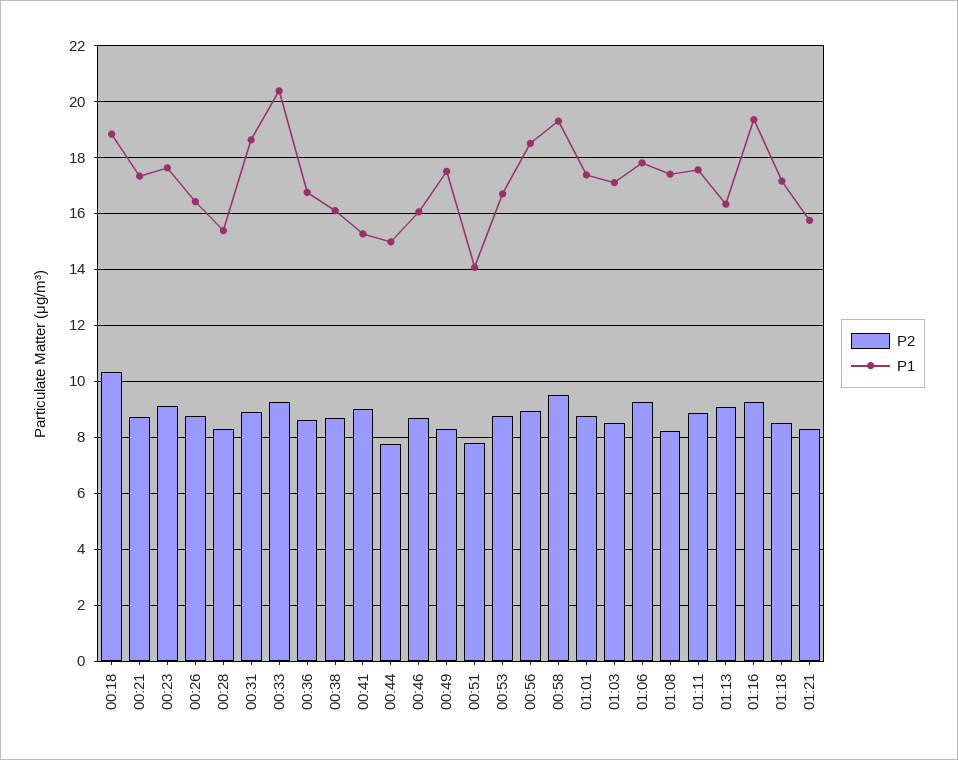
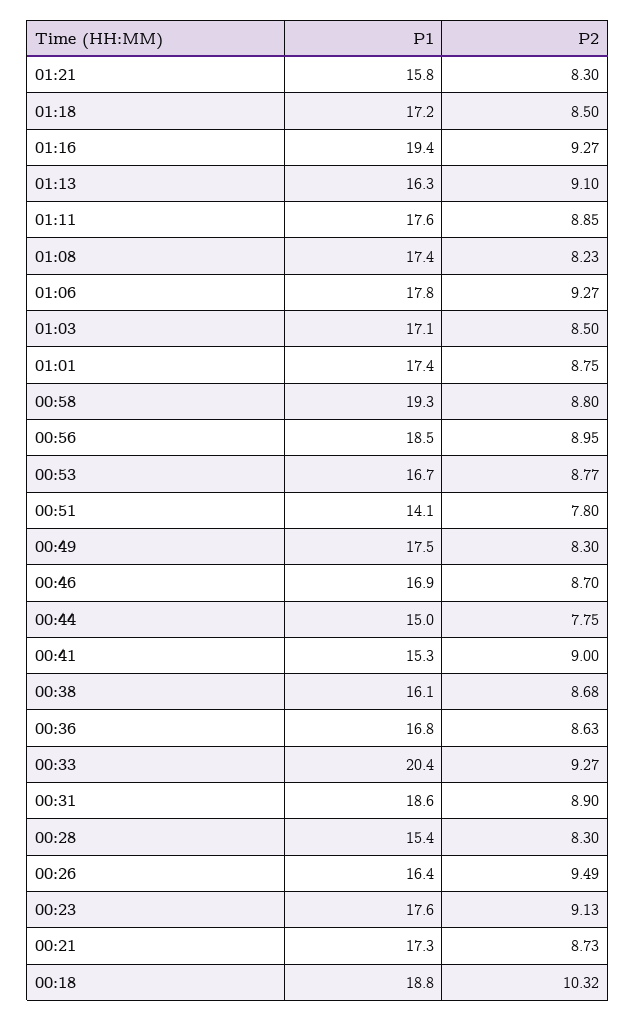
P2, 00:26: 8.75 -> 9.49
P1, 00:46: 16 -> 16.9
P2, 00:58: 9.5 -> 8.8

